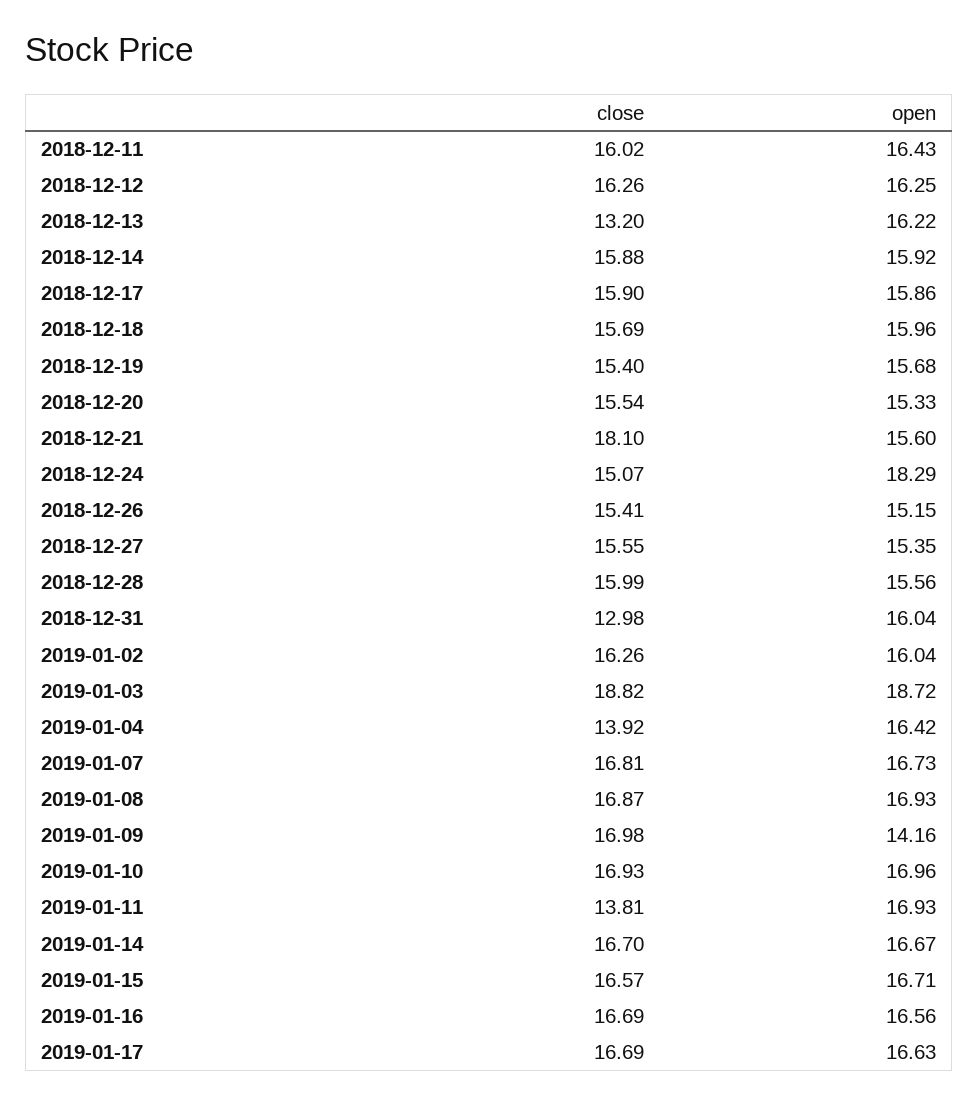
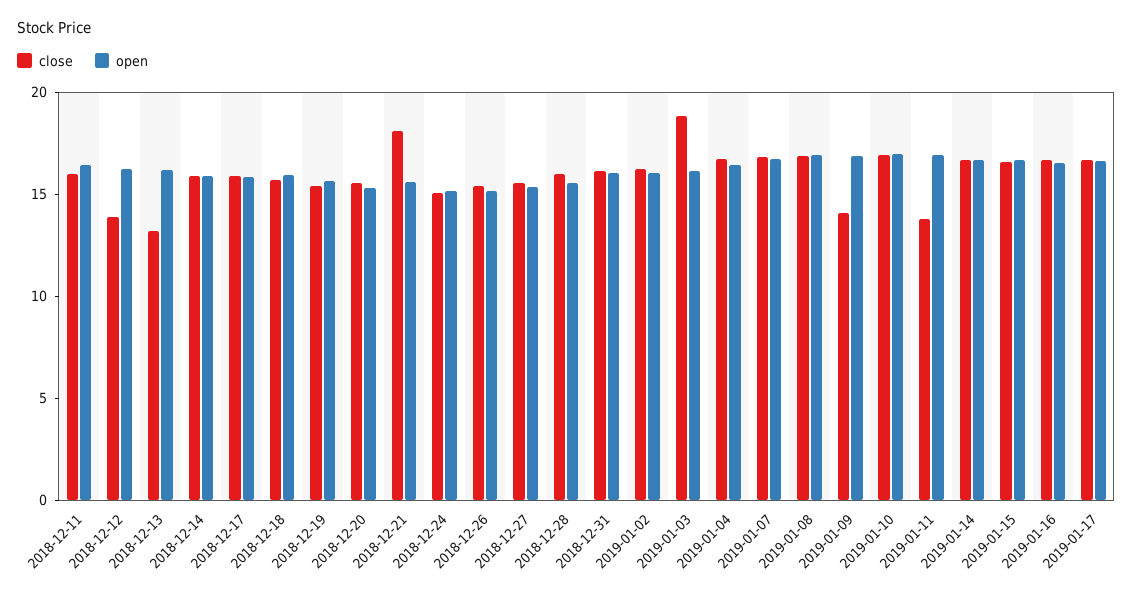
close, 2018-12-12: 16.26 -> 14
open, 2018-12-24: 18.29 -> 15
close, 2018-12-31: 12.98 -> 16
open, 2019-01-03: 18.72 -> 16
close, 2019-01-04: 13.92 -> 17
close, 2019-01-09: 16.98 -> 14
open, 2019-01-09: 14.16 -> 17

